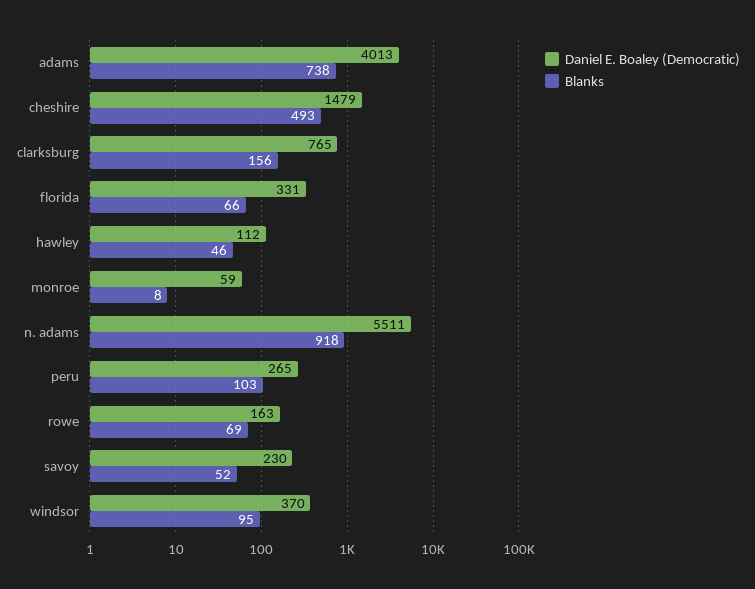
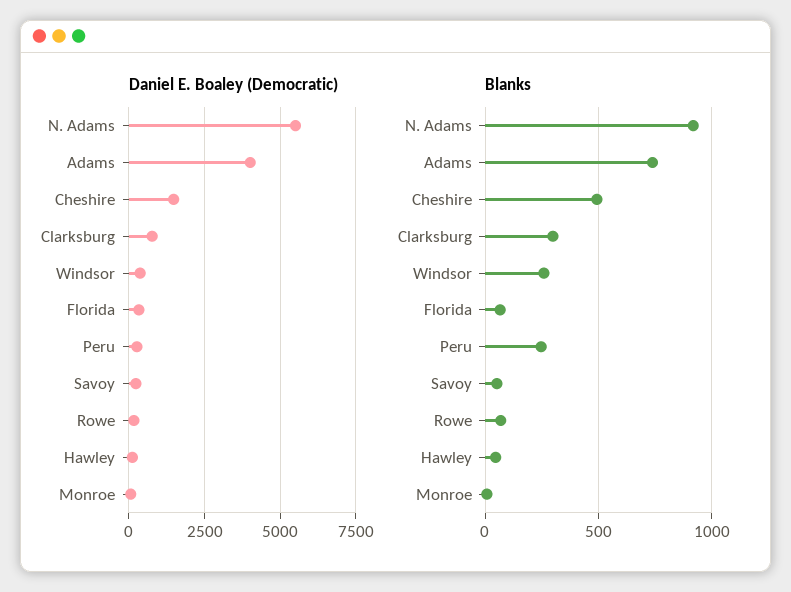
Blanks, clarksburg: 156 -> 300
Blanks, peru: 103 -> 250
Blanks, windsor: 95 -> 250

